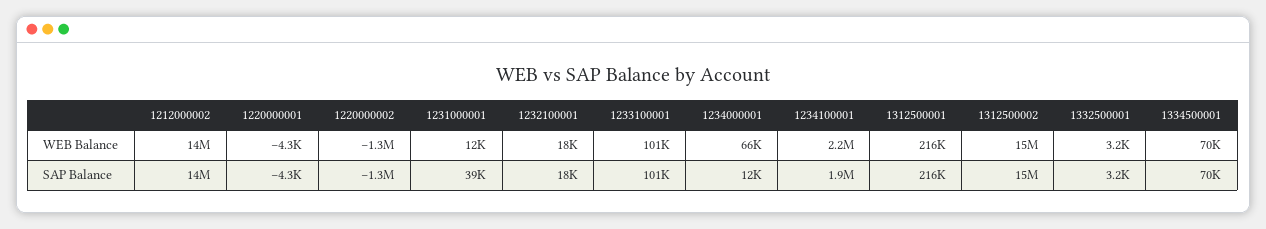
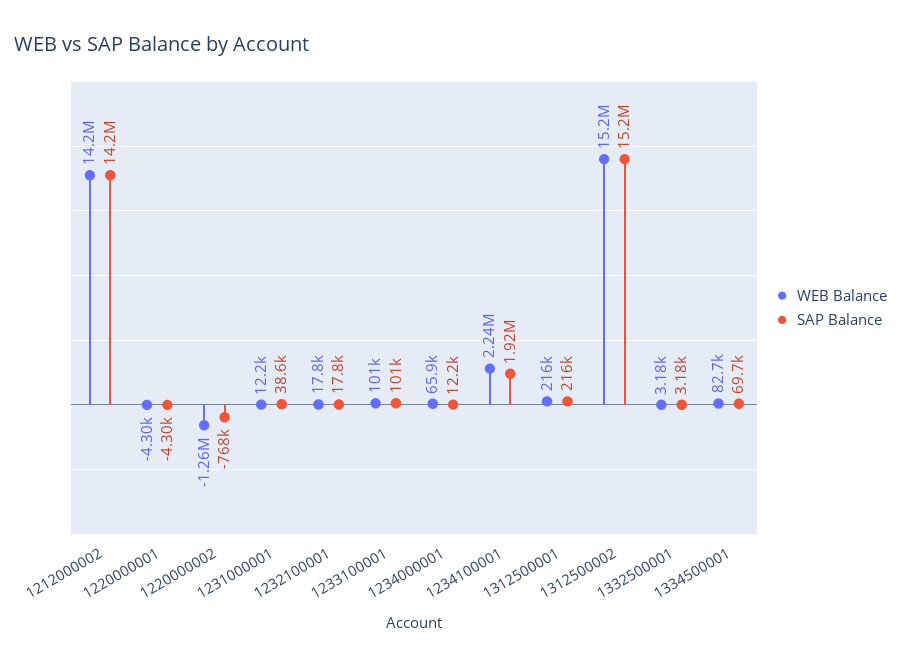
WEB Balance, 1334500001: 70000 -> 82700
SAP Balance, 1220000002: -1300000 -> -768000

